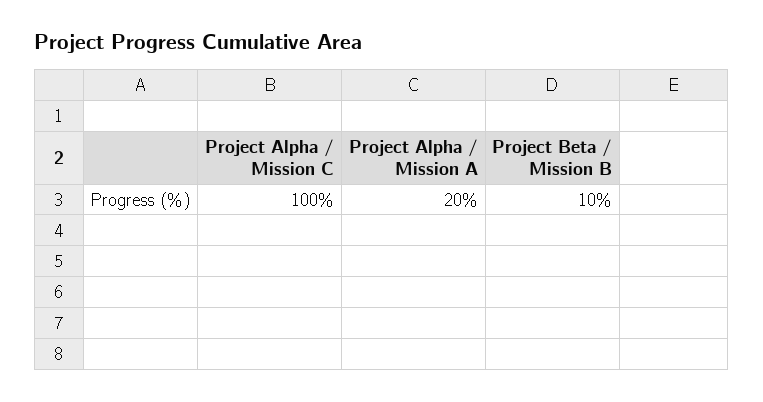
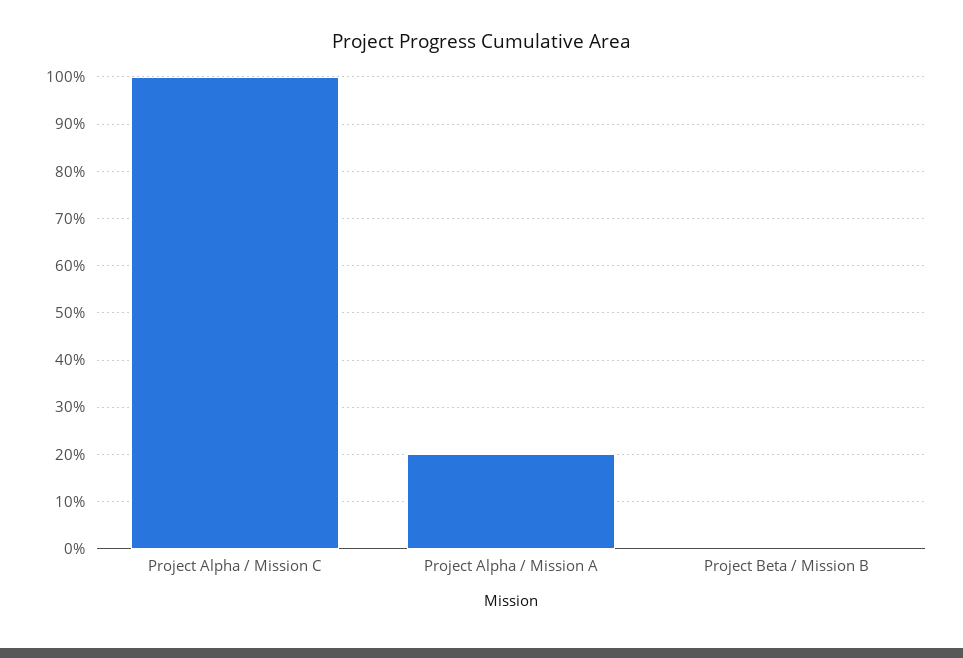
Project Beta / Mission B: 10 -> 0

